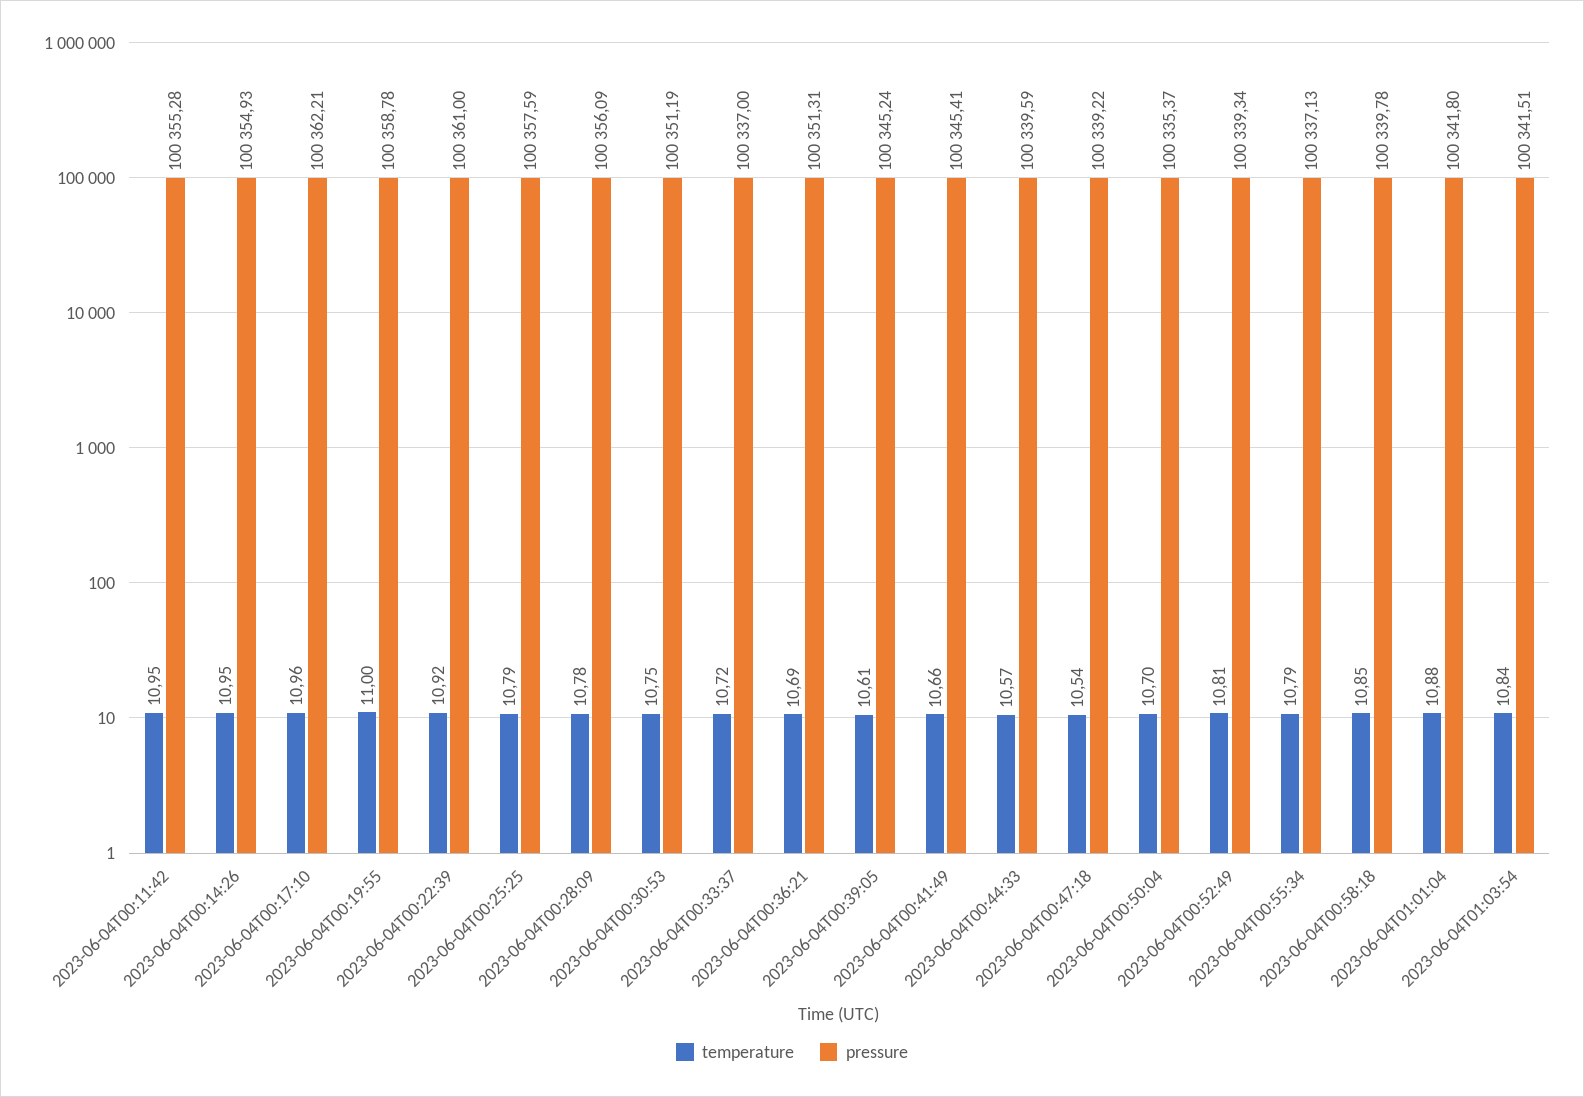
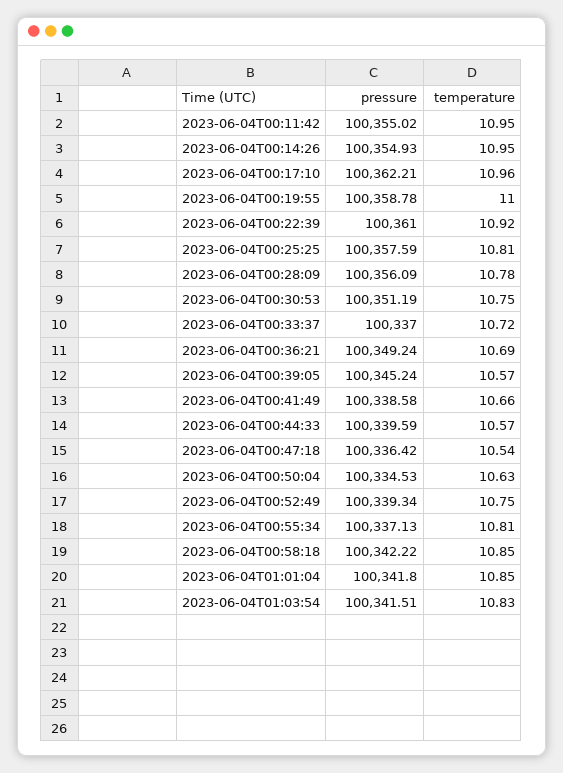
pressure, 2023-06-04T00:11:42: 100355.28 -> 100355.02
temperature, 2023-06-04T00:25:25: 10.79 -> 10.81
pressure, 2023-06-04T00:36:21: 100351.31 -> 100349.24
temperature, 2023-06-04T00:39:05: 10.61 -> 10.57
pressure, 2023-06-04T00:41:49: 100345.41 -> 100338.58
pressure, 2023-06-04T00:47:18: 100339.22 -> 100336.42
temperature, 2023-06-04T00:50:04: 10.7 -> 10.63
pressure, 2023-06-04T00:50:04: 100335.37 -> 100334.53
temperature, 2023-06-04T00:52:49: 10.81 -> 10.75
temperature, 2023-06-04T00:55:34: 10.79 -> 10.81
pressure, 2023-06-04T00:58:18: 100339.78 -> 100342.22
temperature, 2023-06-04T01:01:04: 10.88 -> 10.85
temperature, 2023-06-04T01:03:54: 10.84 -> 10.83

